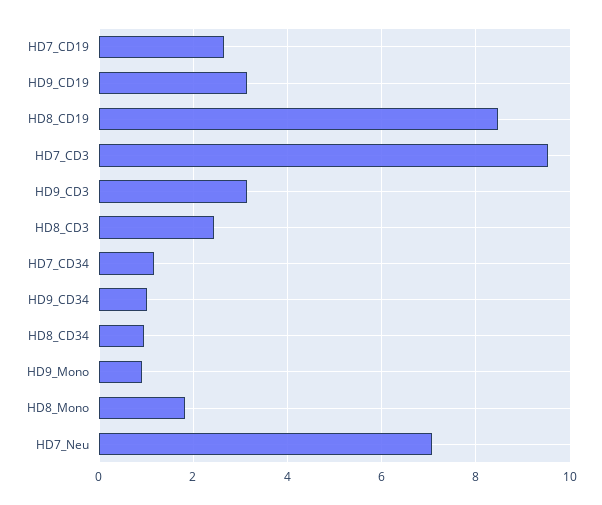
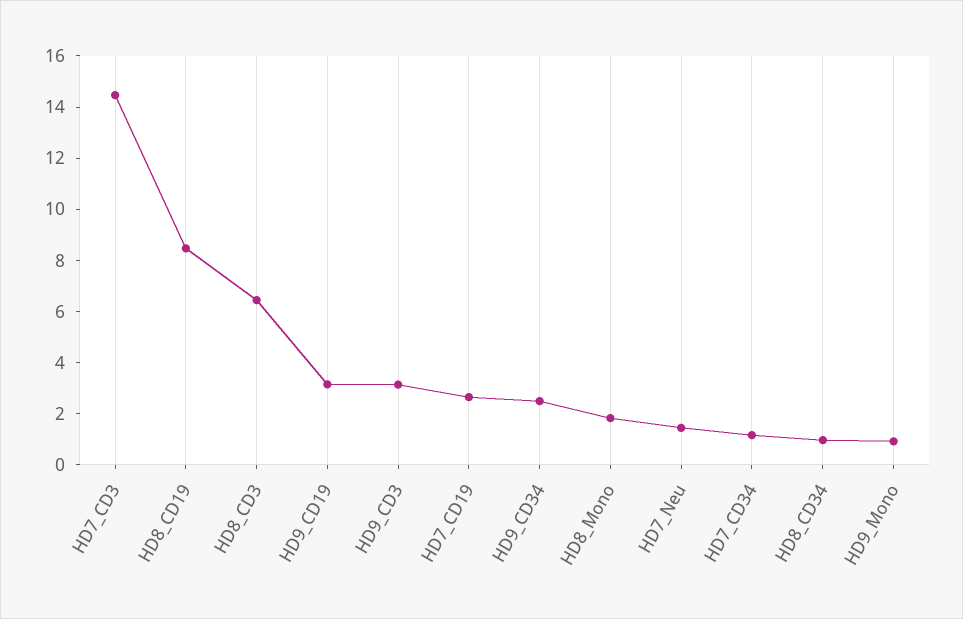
HD7_CD3: 9.6 -> 14.5
HD8_CD3: 2.4 -> 6.5
HD9_CD34: 1 -> 2.5
HD7_Neu: 7 -> 1.5

